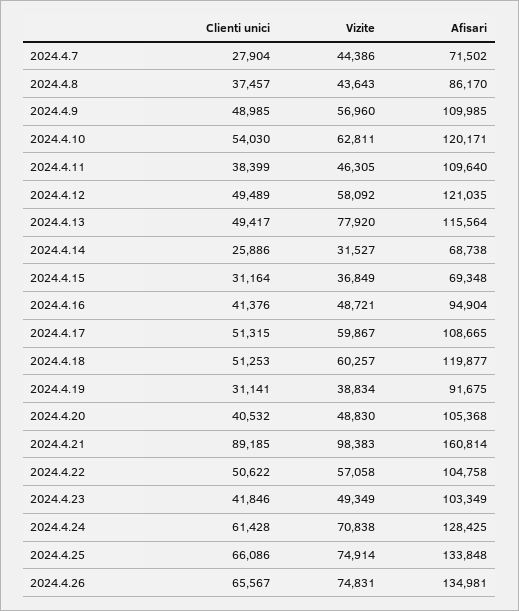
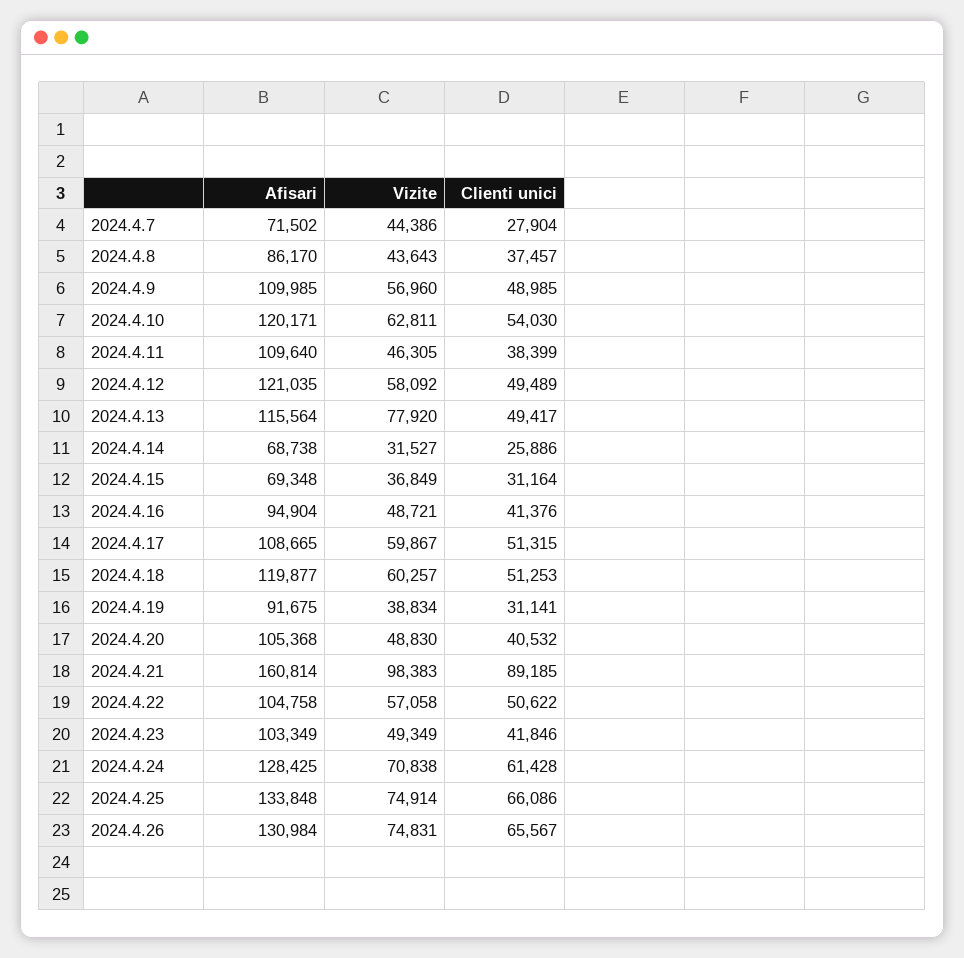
Afisari, 2024.4.26: 134981 -> 130984

